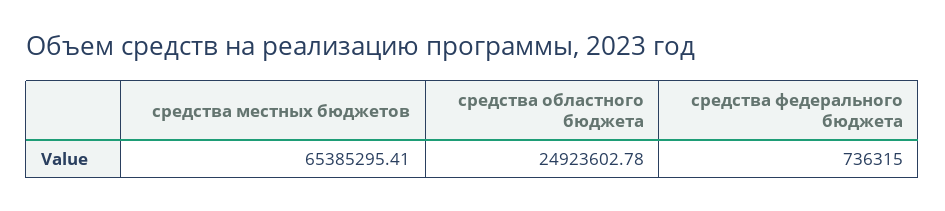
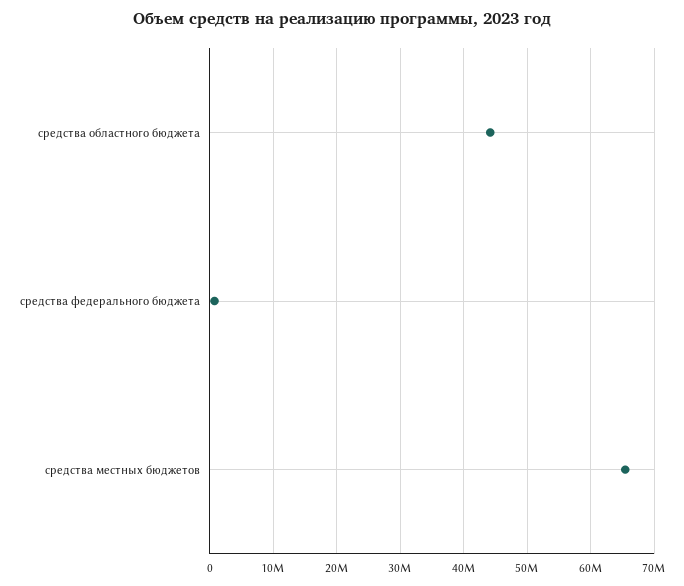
средства областного бюджета: 24923602.78 -> 44000000

